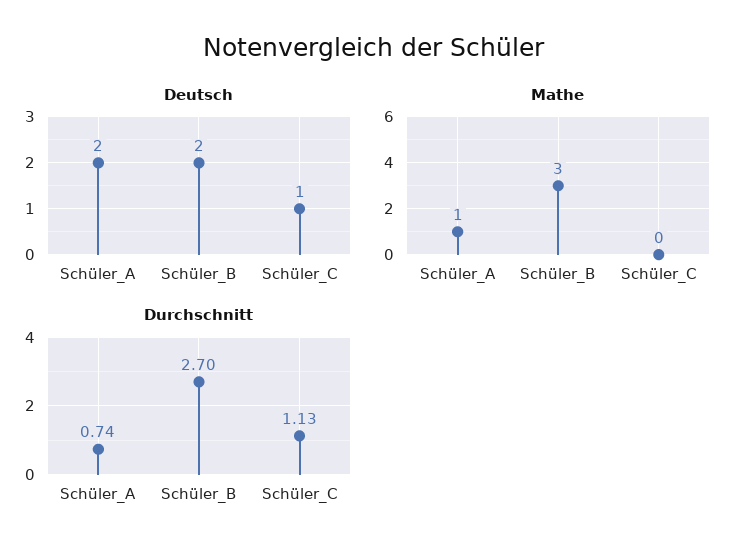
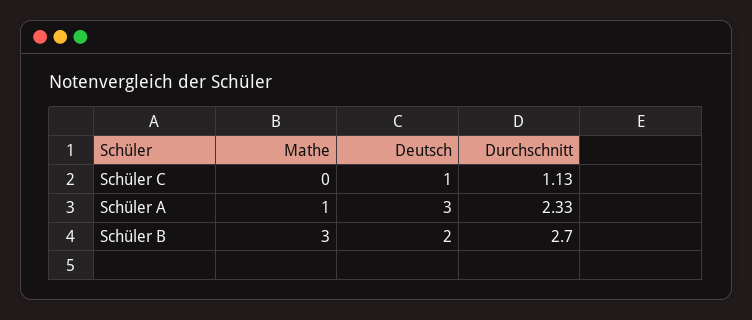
Deutsch, Schüler_A: 2 -> 3
Durchschnitt, Schüler_A: 0.74 -> 2.33

